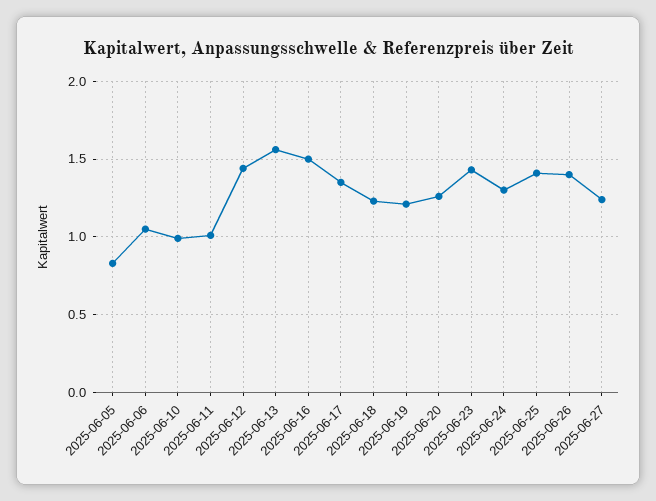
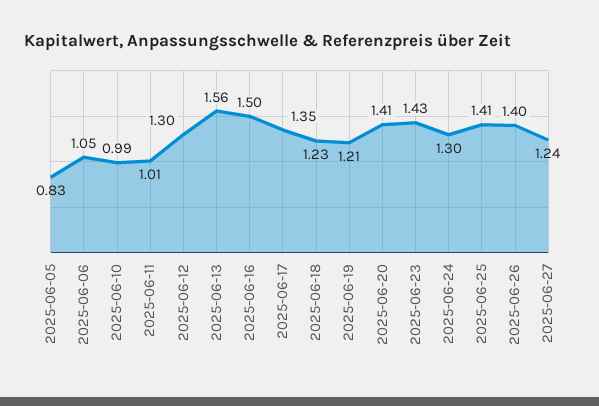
2025-06-12: 1.45 -> 1.3
2025-06-20: 1.25 -> 1.41

